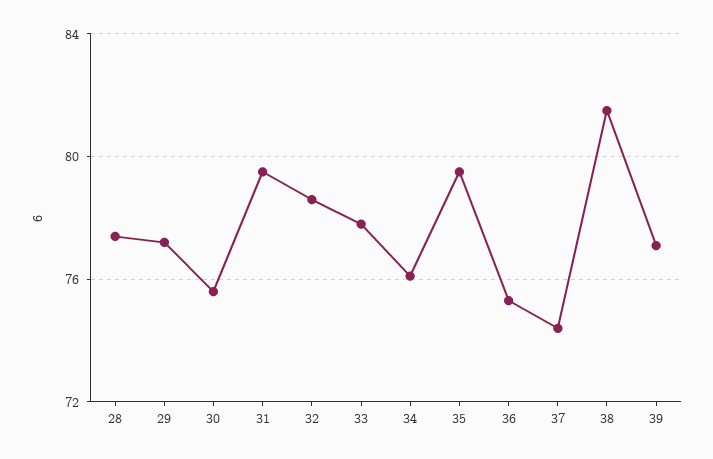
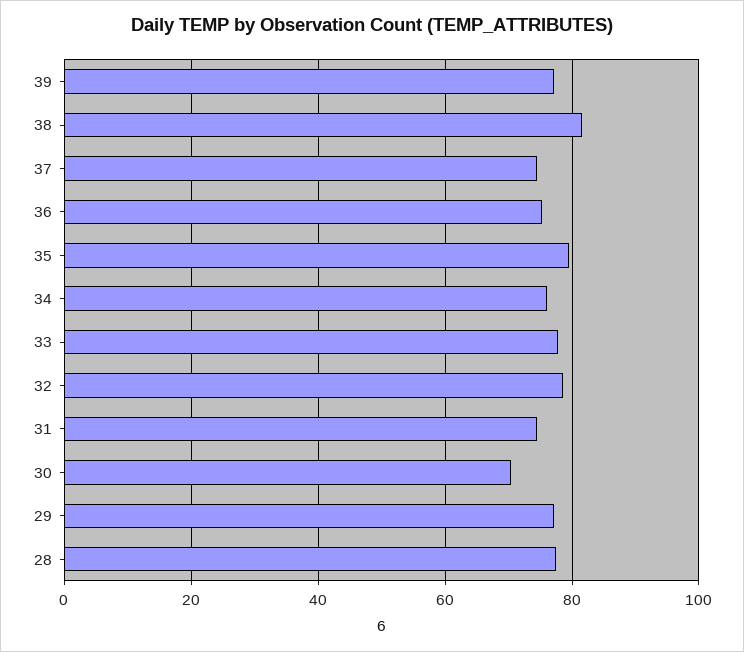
30: 75.5 -> 70
31: 79.5 -> 74

